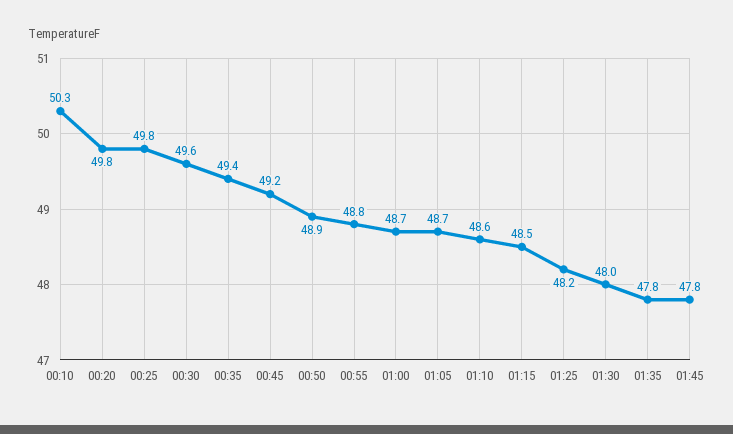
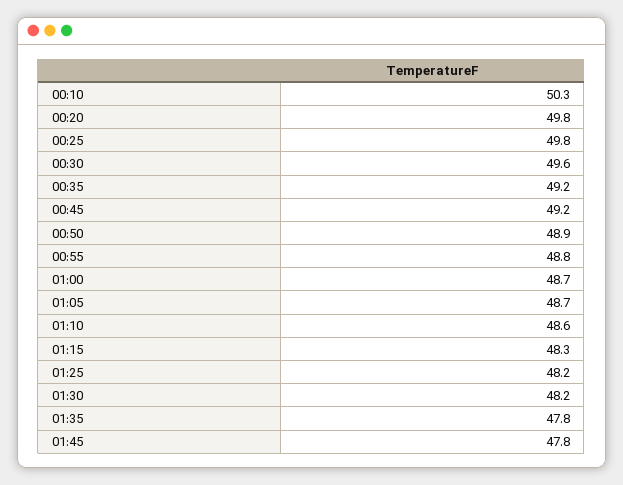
00:35: 49.4 -> 49.2
01:15: 48.5 -> 48.3
01:30: 48 -> 48.2

